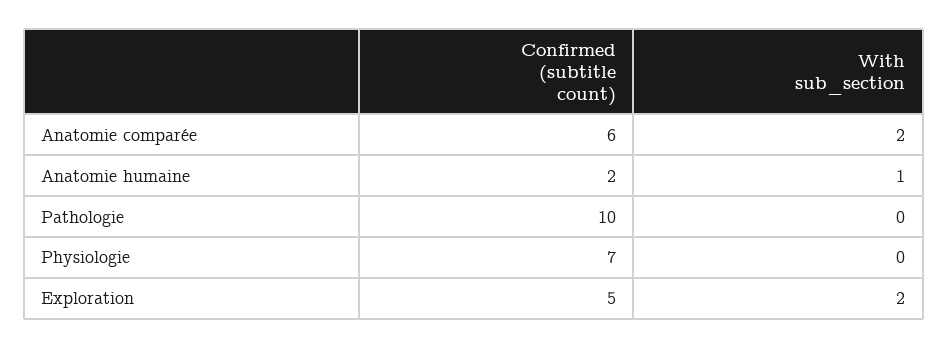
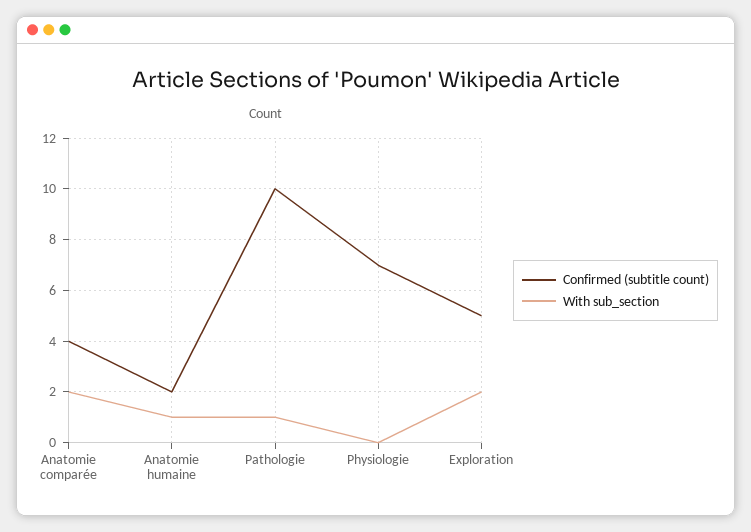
Confirmed (subtitle count), Anatomie comparée: 6 -> 4
With sub_section, Pathologie: 0 -> 1

